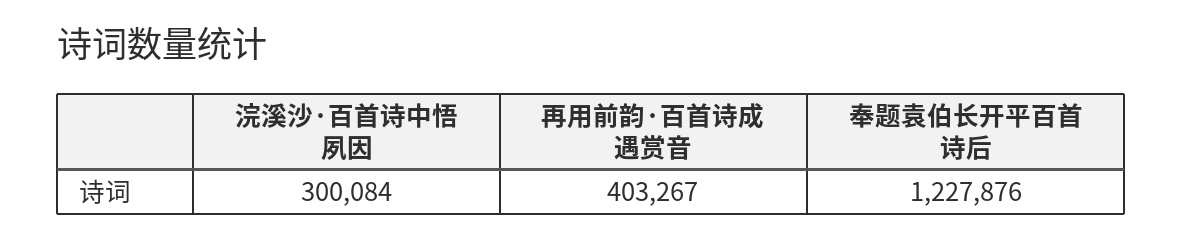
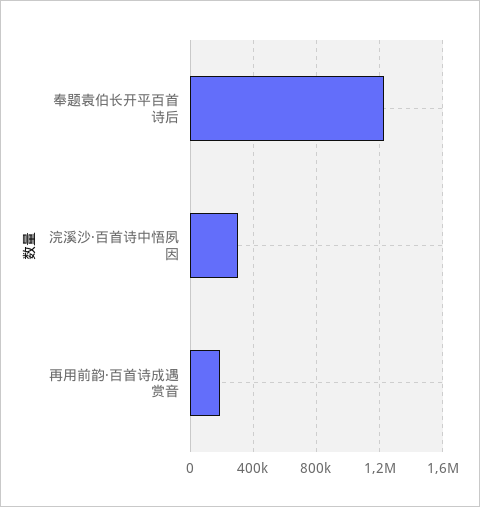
再用前韵·百首诗成遇赏音: 403267 -> 200000

